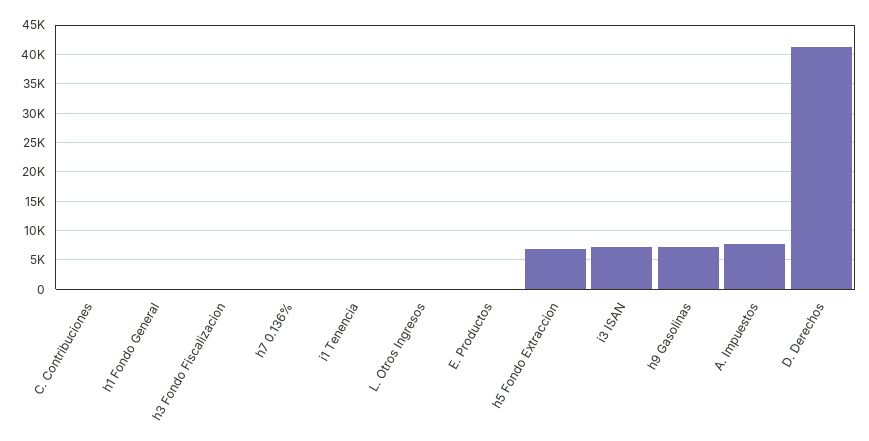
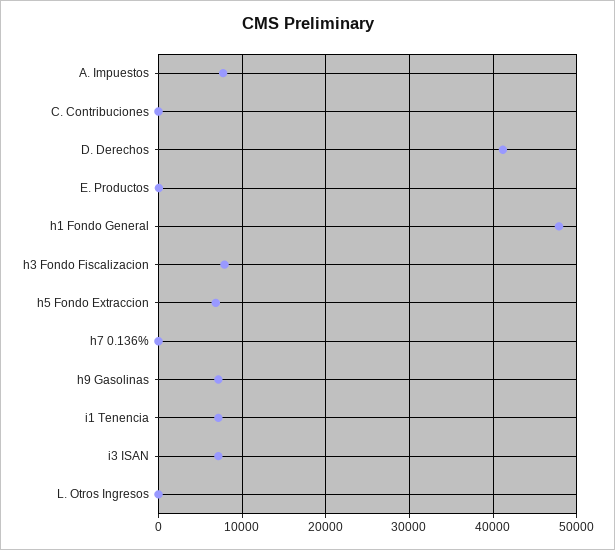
h1 Fondo General: 0 -> 48000
h3 Fondo Fiscalizacion: 0 -> 8000
i1 Tenencia: 0 -> 7000

